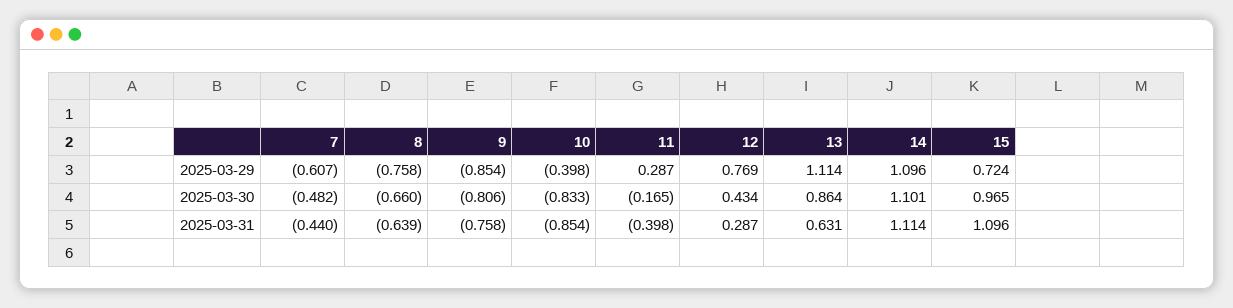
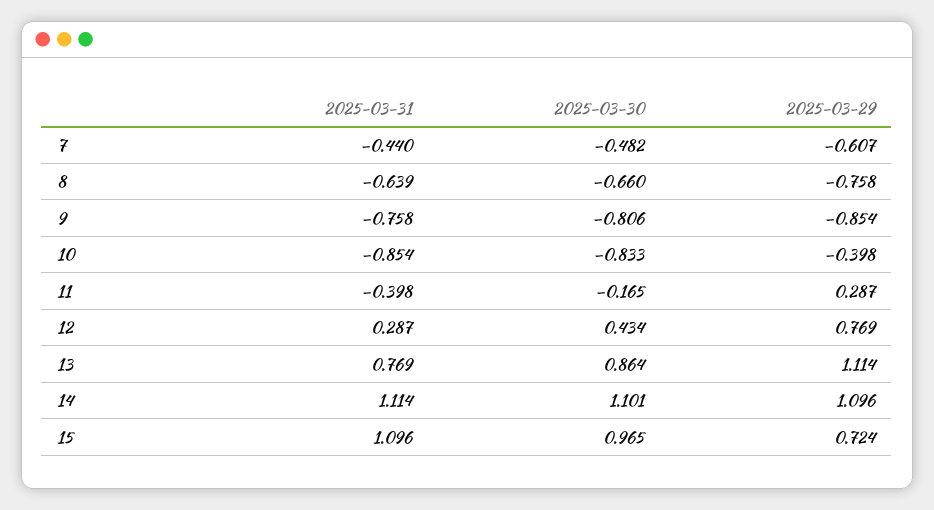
13, 2025-03-31: 0.631 -> 0.769

